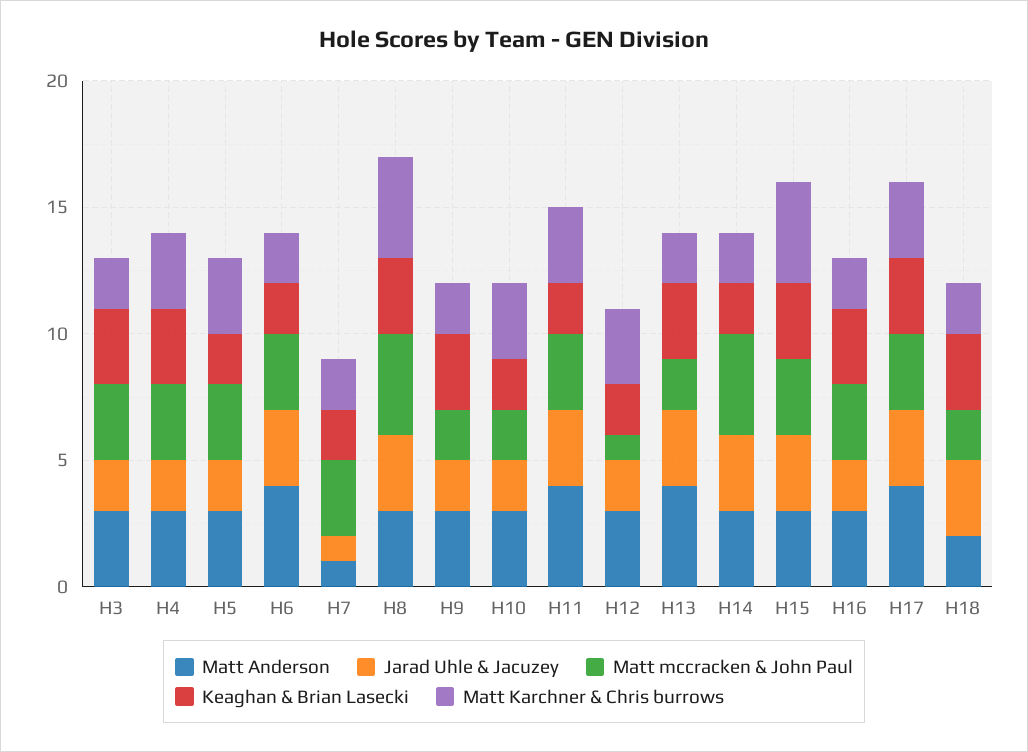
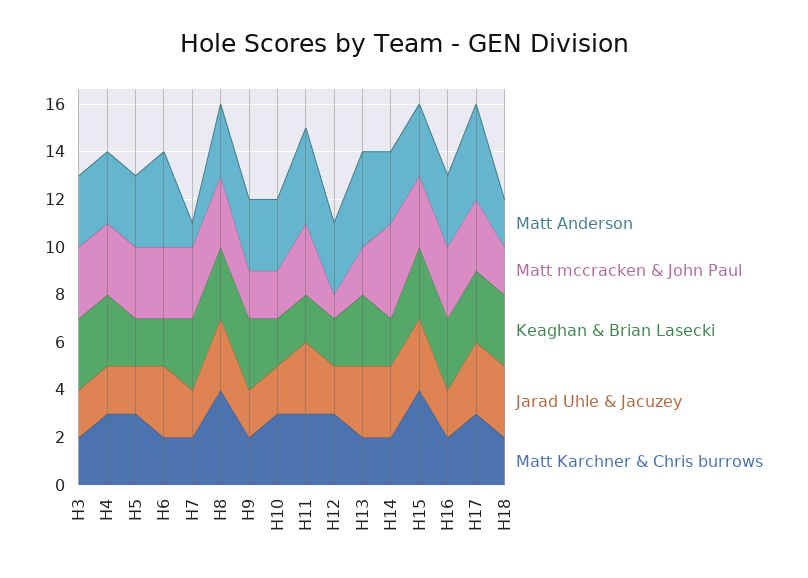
Jarad Uhle & Jacuzey, H7: 1 -> 2
Keaghan & Brian Lasecki, H7: 2 -> 3
Matt mccracken & John Paul, H8: 4 -> 3

